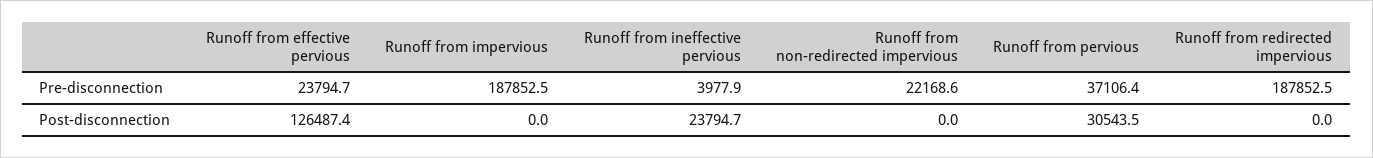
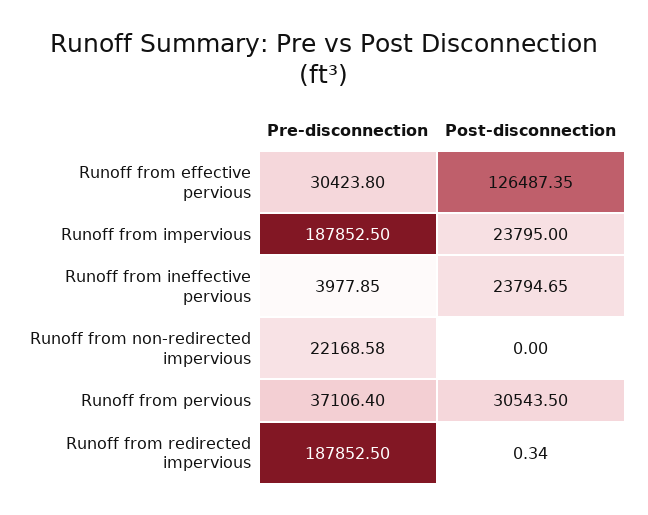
Runoff from effective pervious, Pre-disconnection: 23794.7 -> 30423.8
Runoff from impervious, Post-disconnection: 0 -> 23795
Runoff from redirected impervious, Post-disconnection: 0 -> 0.34

